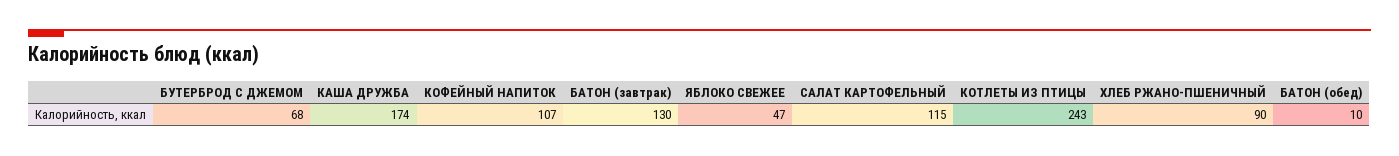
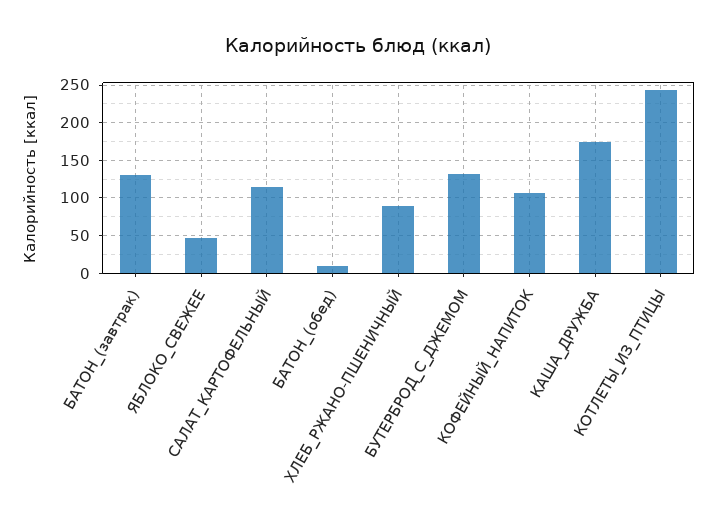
БУТЕРБРОД С ДЖЕМОМ: 68 -> 130

